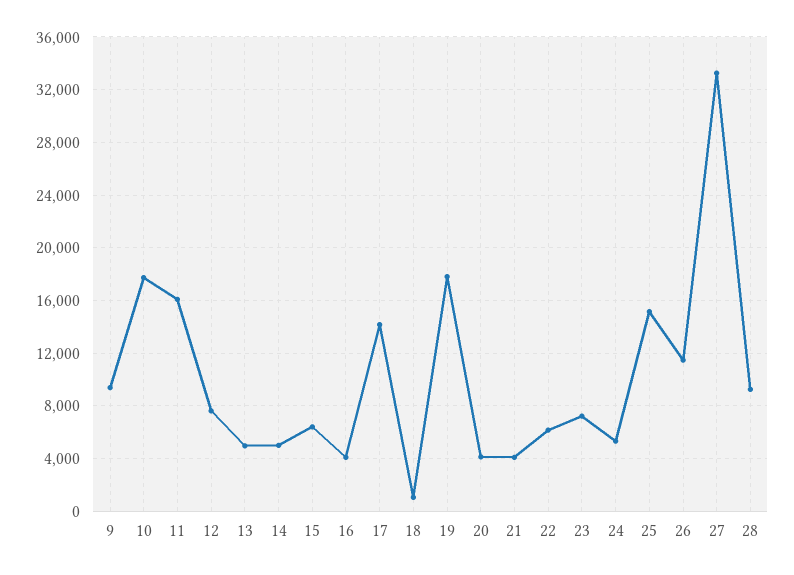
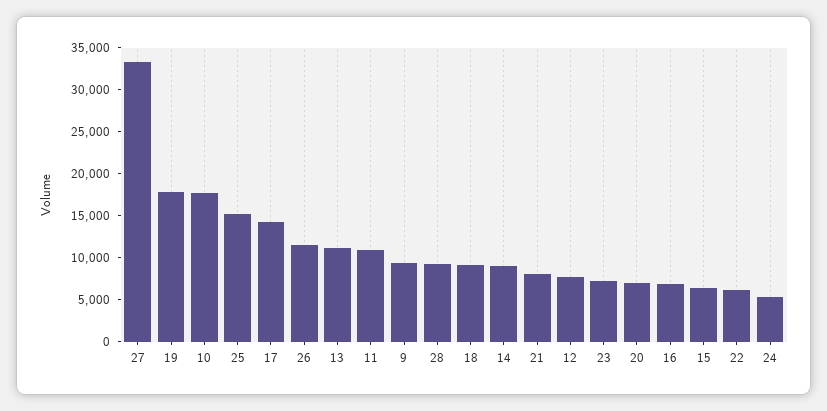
11: 16000 -> 11000
13: 5000 -> 11000
14: 5000 -> 9000
16: 4000 -> 7000
18: 1000 -> 9000
20: 4000 -> 7000
21: 4000 -> 8000

